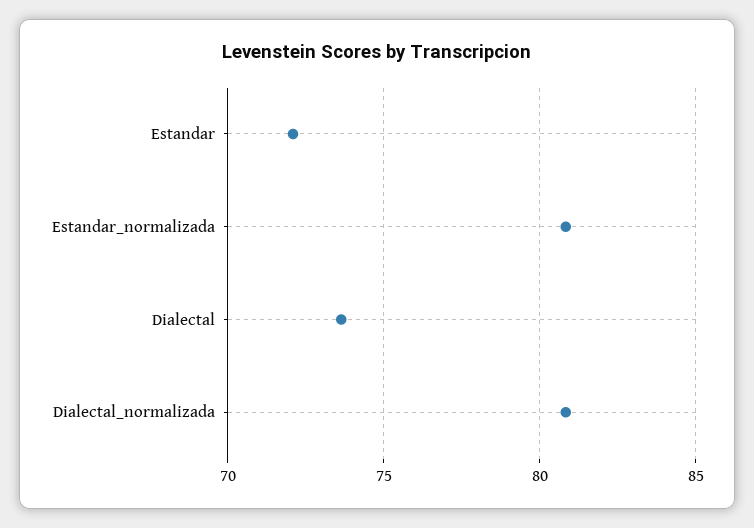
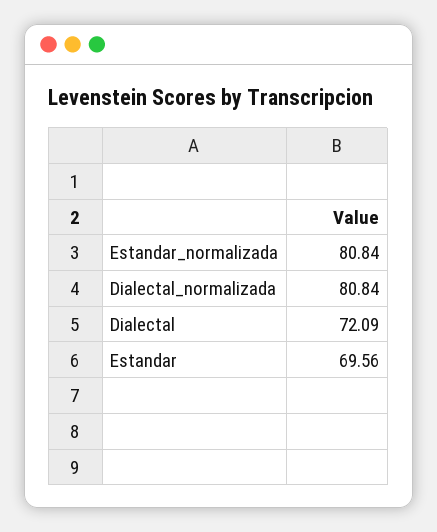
Estandar: 72 -> 69.56
Dialectal: 73.5 -> 72.09

